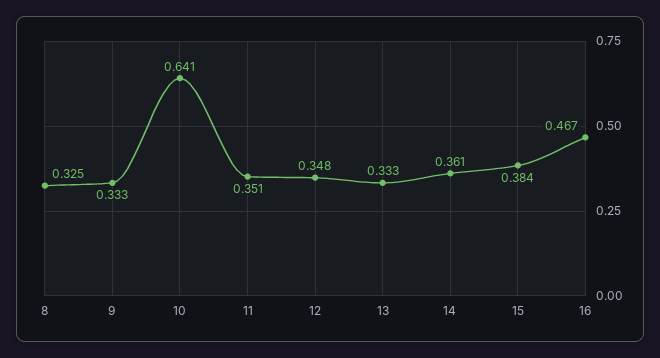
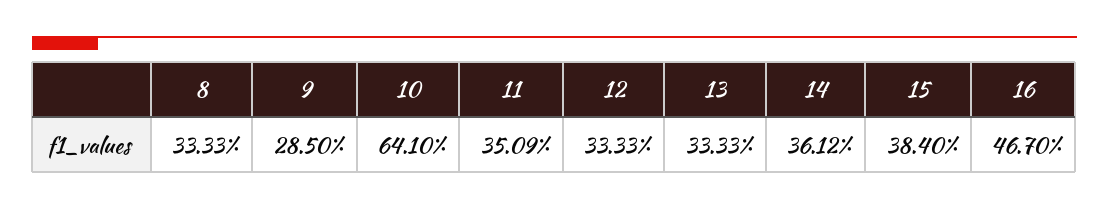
8: 0.325 -> 0.3333
9: 0.333 -> 0.285
12: 0.348 -> 0.3333

